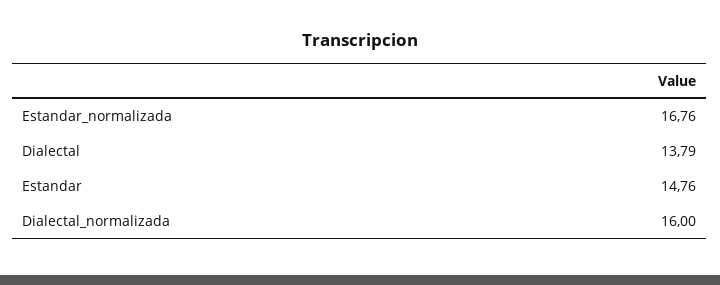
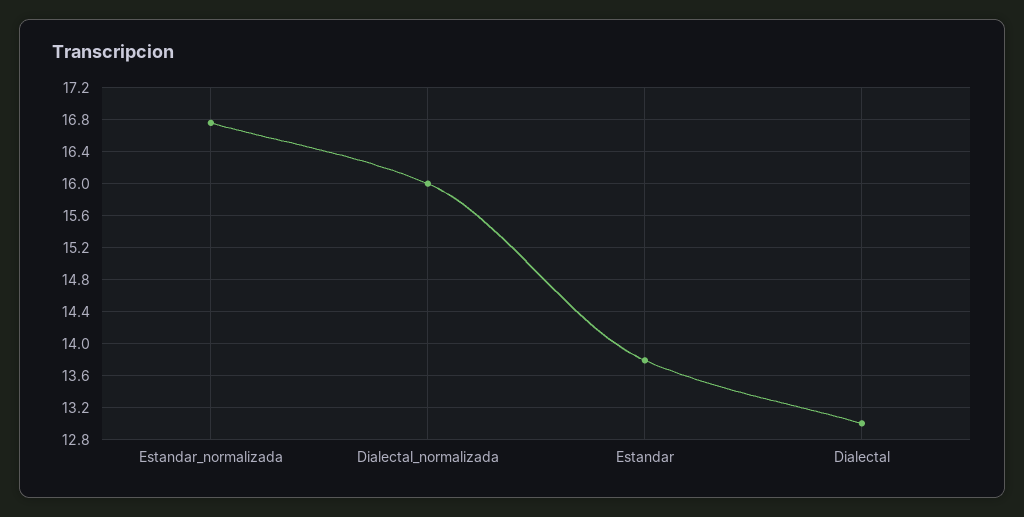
Dialectal: 13.79 -> 13
Estandar: 14.76 -> 13.8

